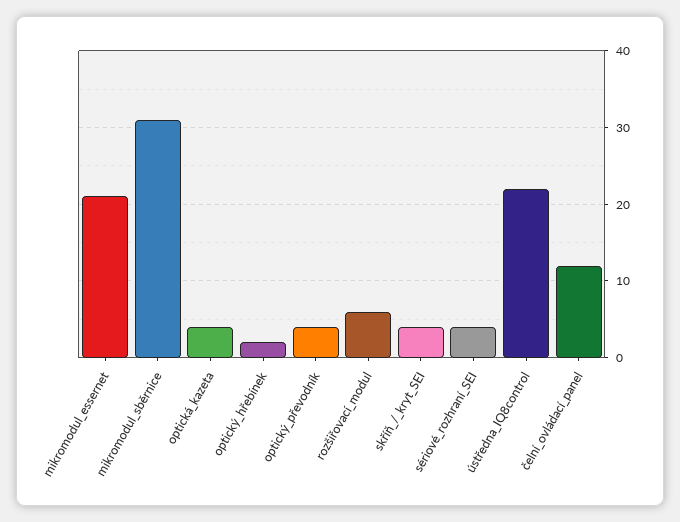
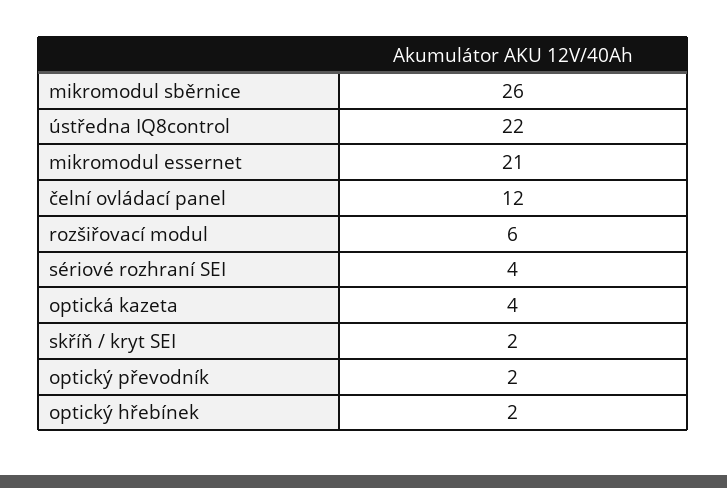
mikromodul_sběrnice: 31 -> 26
optický_převodník: 4 -> 2
skříň_/_kryt_SEI: 4 -> 2

